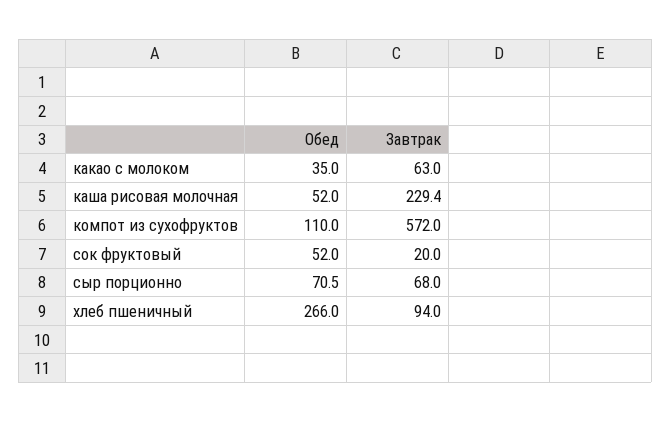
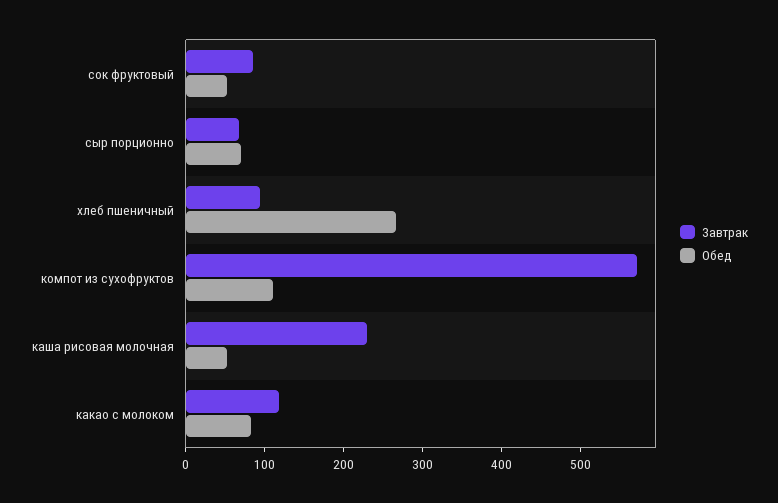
Обед, какао с молоком: 35 -> 80
Завтрак, какао с молоком: 63 -> 120
Завтрак, сок фруктовый: 20 -> 80

